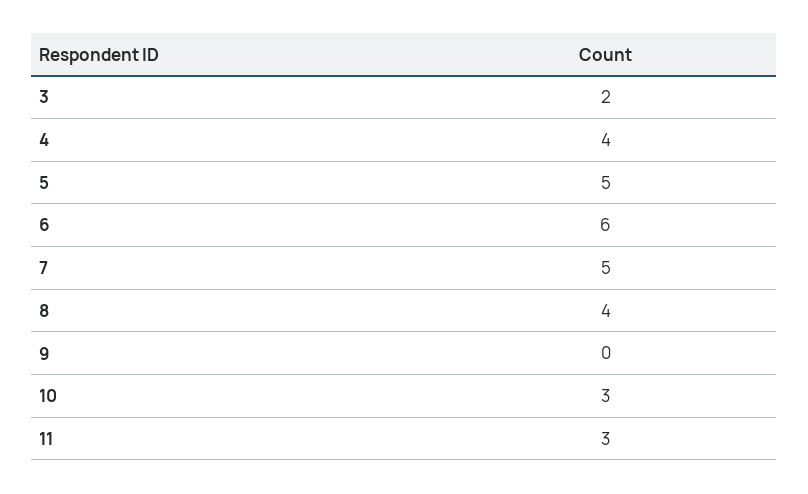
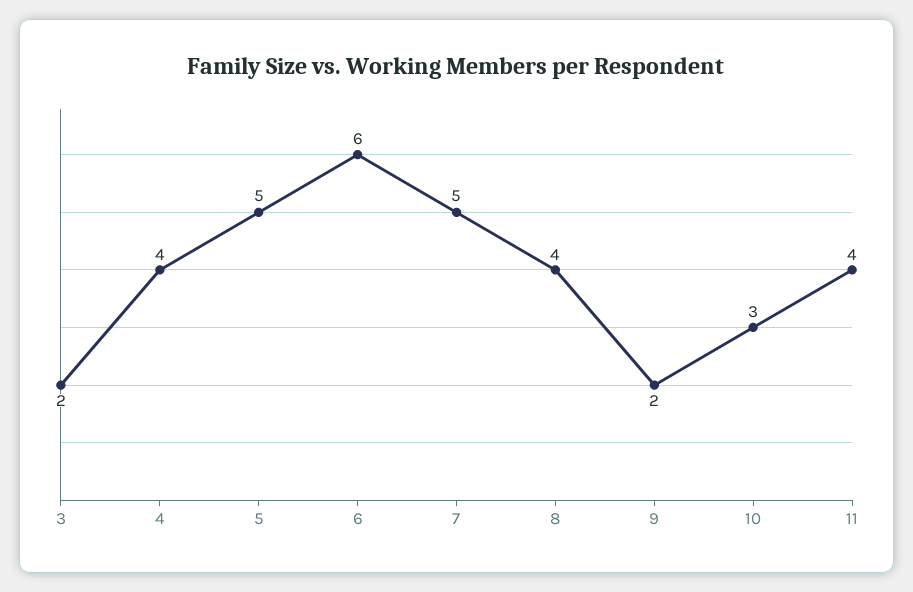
9: 0 -> 2
11: 3 -> 4

